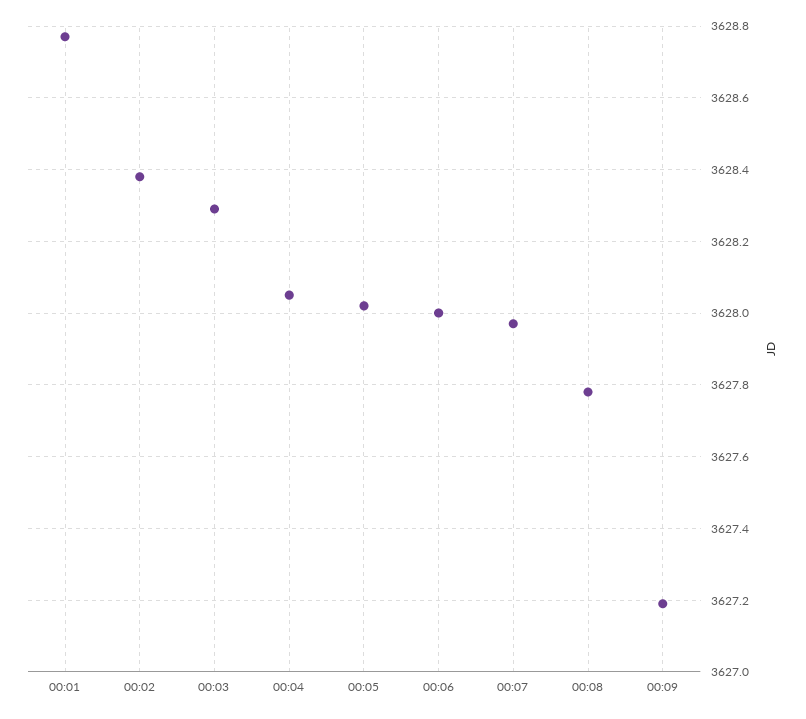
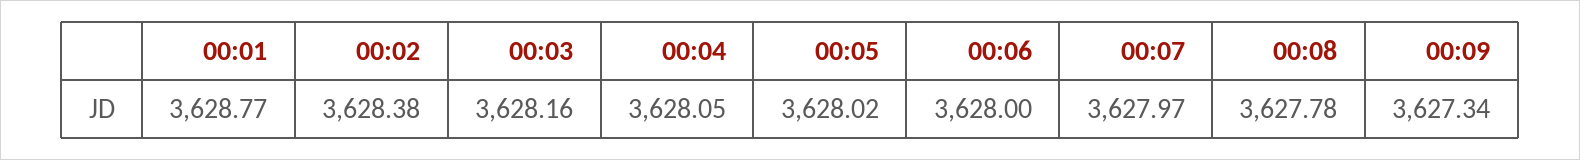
00:03: 3628.3 -> 3628.16
00:09: 3627.2 -> 3627.34

